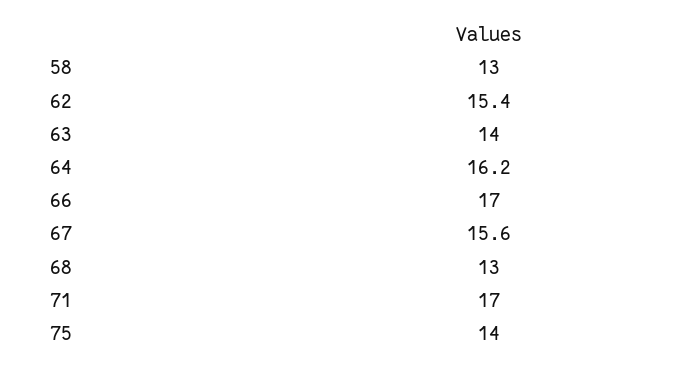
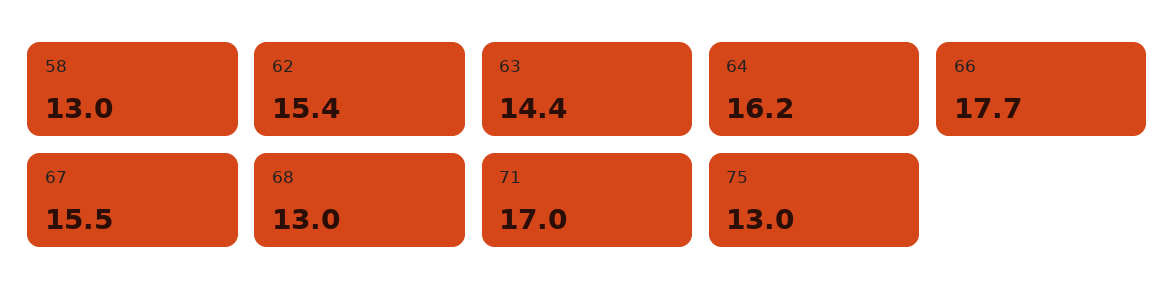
63: 14 -> 14.4
66: 17 -> 17.7
67: 15.6 -> 15.5
75: 14 -> 13

